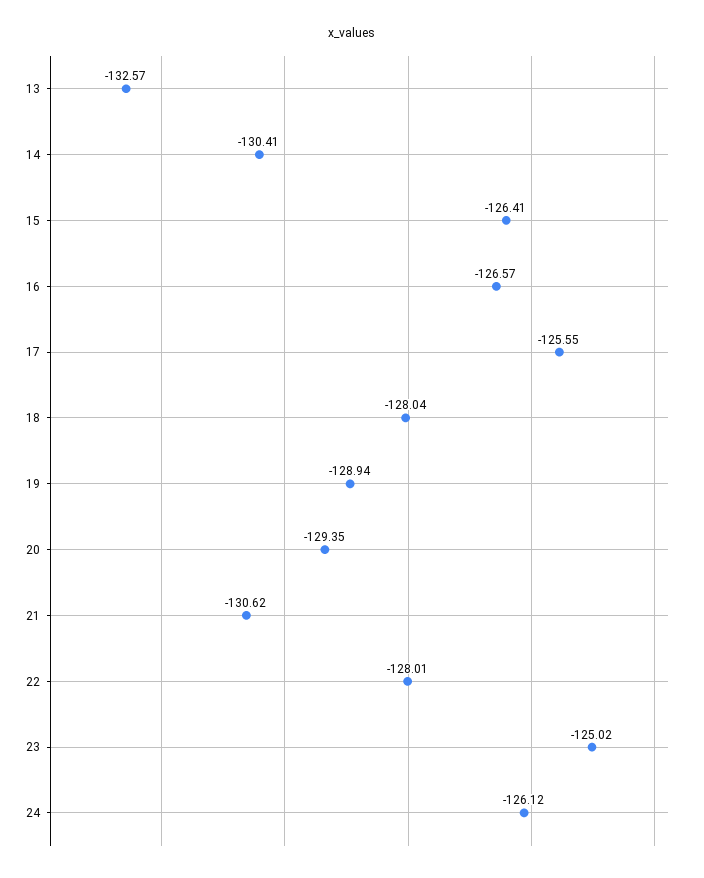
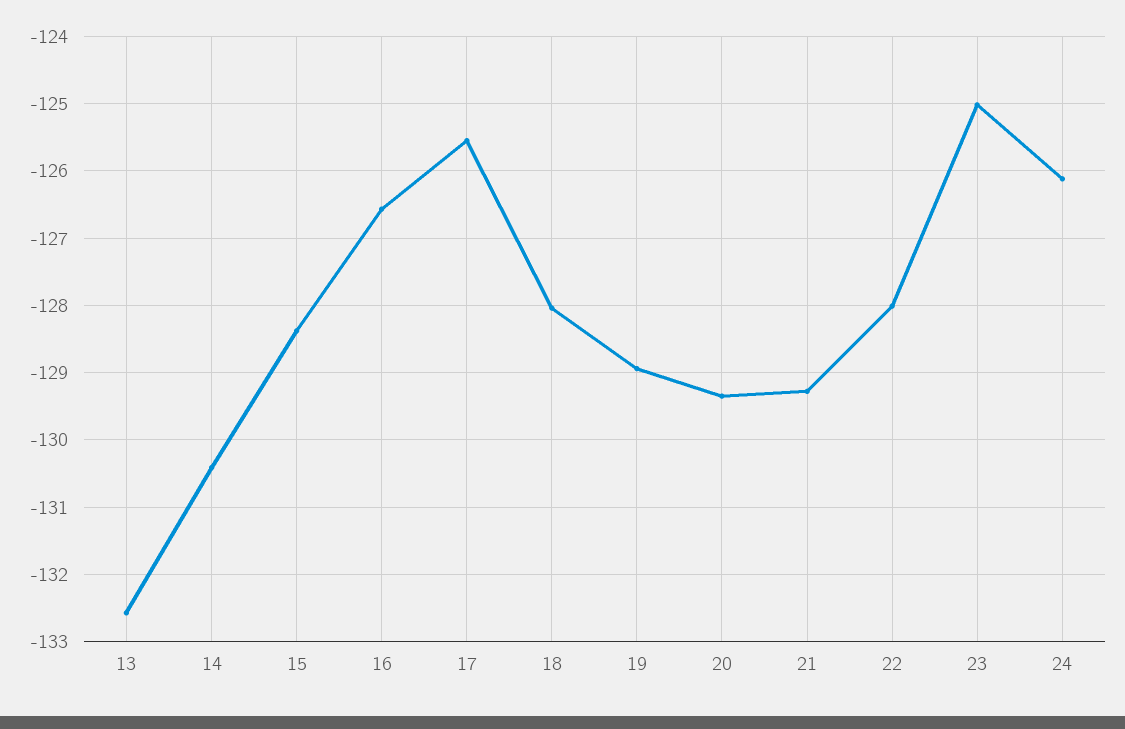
15: -126.41 -> -128.4
21: -130.62 -> -129.3

